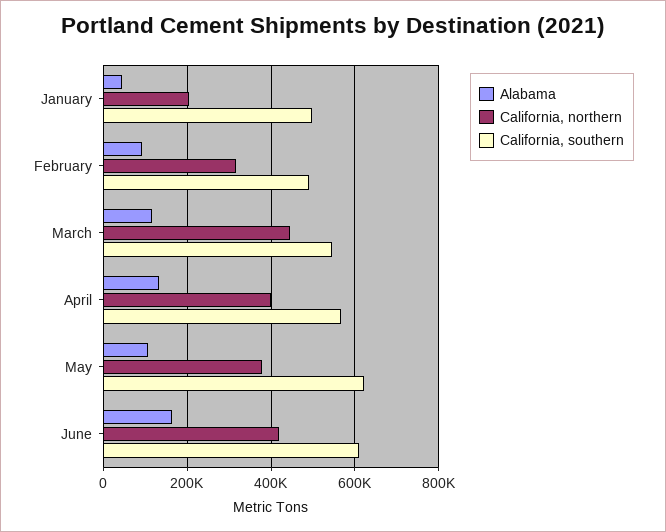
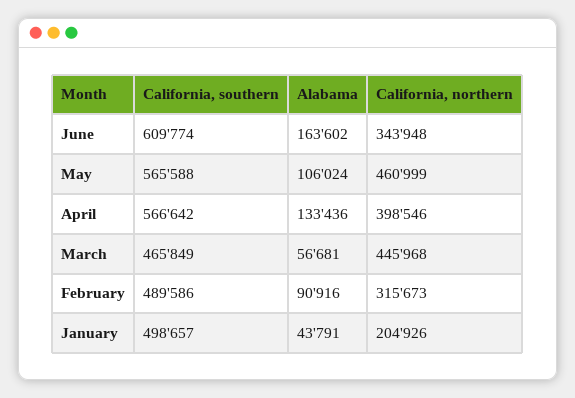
Alabama, March: 120000 -> 56681
California, southern, March: 540000 -> 465849
California, northern, May: 380000 -> 460999
California, southern, May: 620000 -> 565588
California, northern, June: 420000 -> 343948

